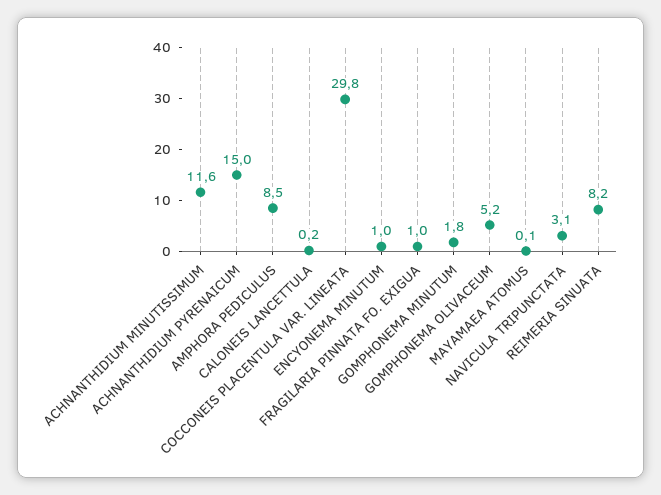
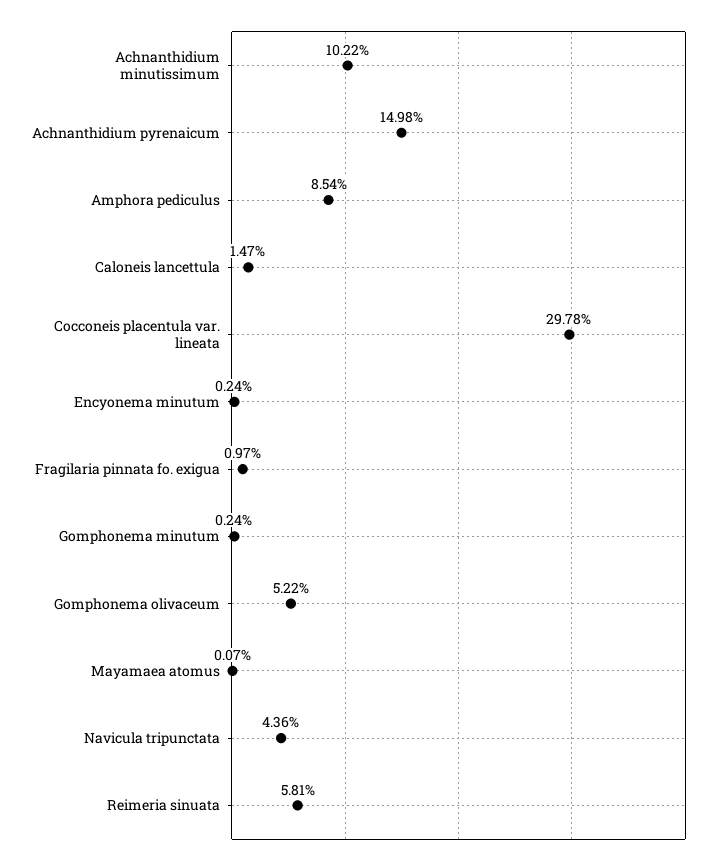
ACHNANTHIDIUM MINUTISSIMUM: 11.6 -> 10.22
CALONEIS LANCETTULA: 0.2 -> 1.47
ENCYONEMA MINUTUM: 1 -> 0.24
GOMPHONEMA MINUTUM: 1.8 -> 0.24
NAVICULA TRIPUNCTATA: 3.1 -> 4.36
REIMERIA SINUATA: 8.2 -> 5.81

